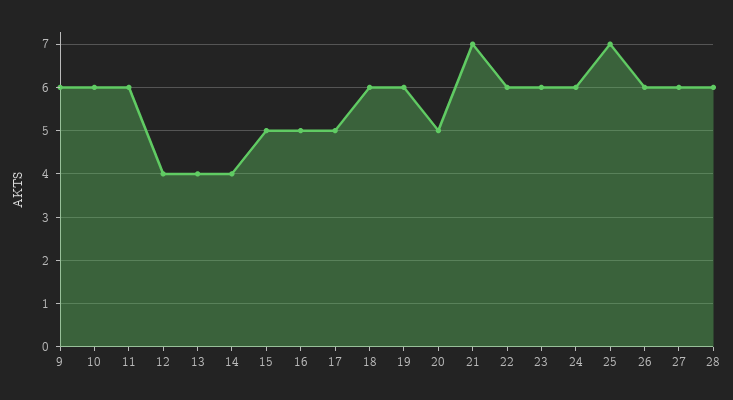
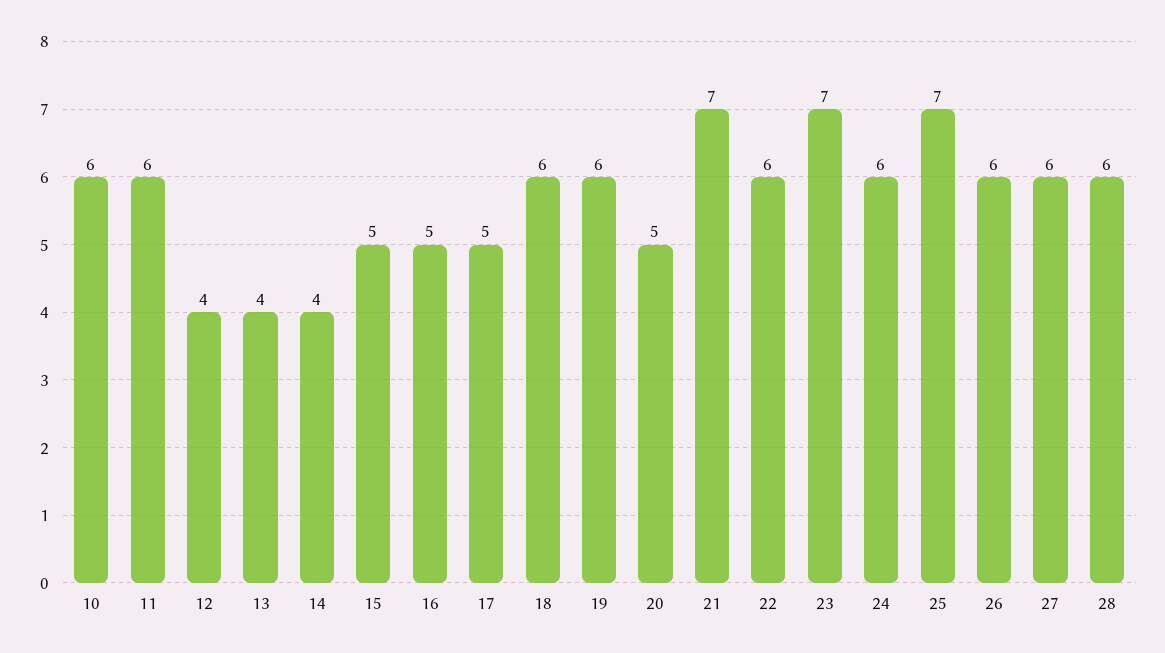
9: 6 -> none
23: 6 -> 7

